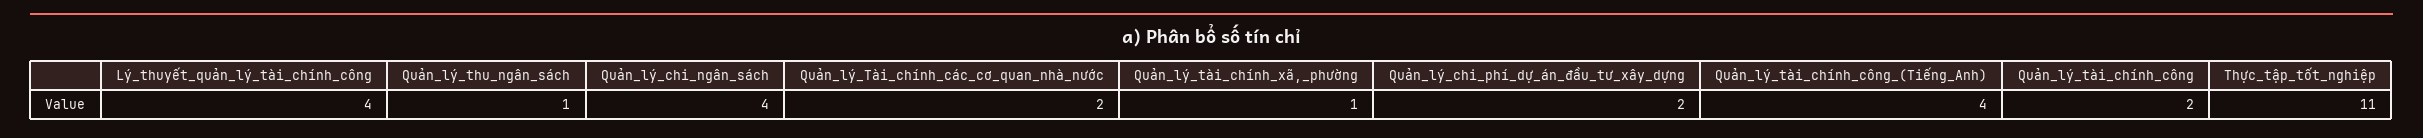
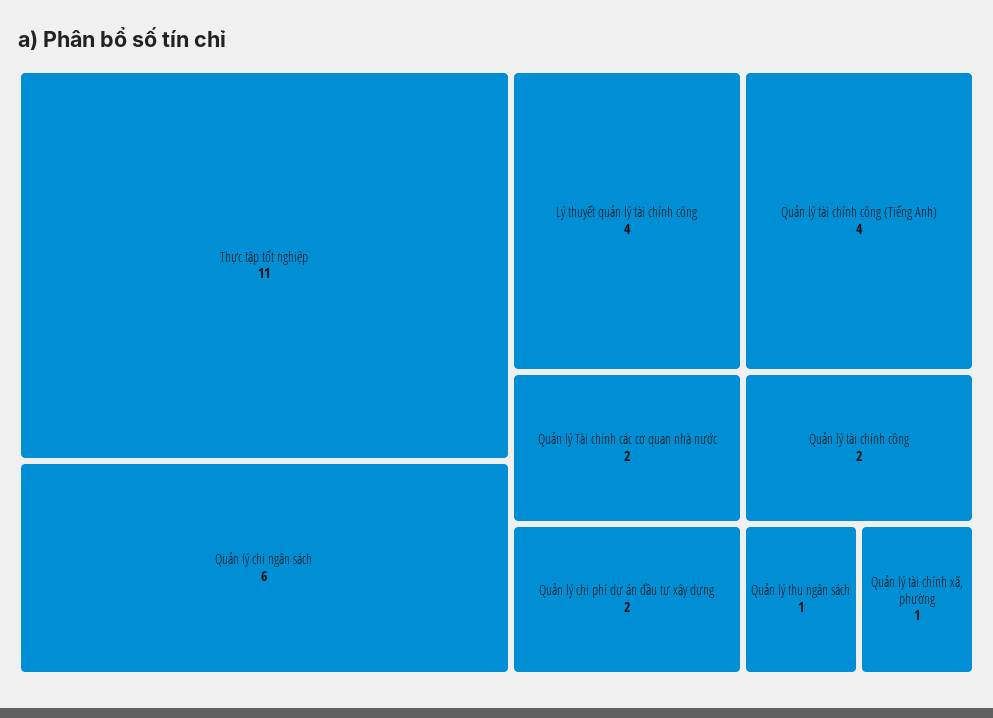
Quản_lý_chi_ngân_sách: 4 -> 6

